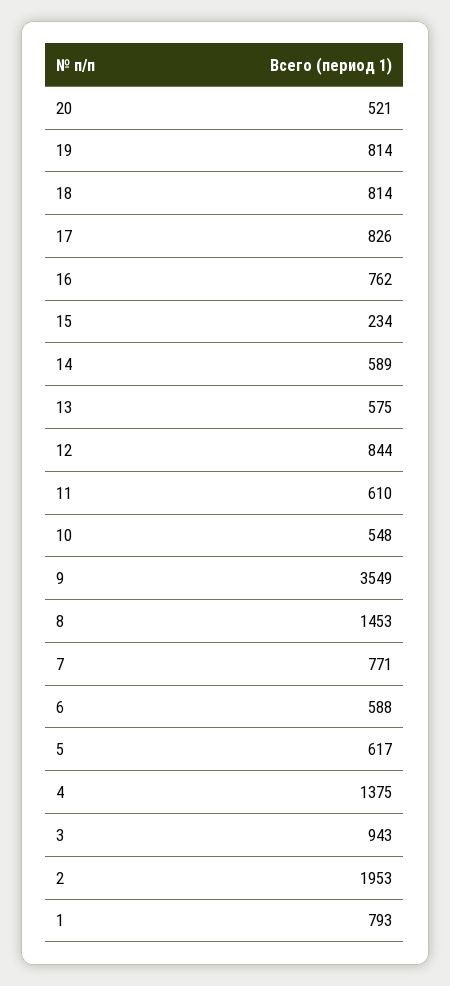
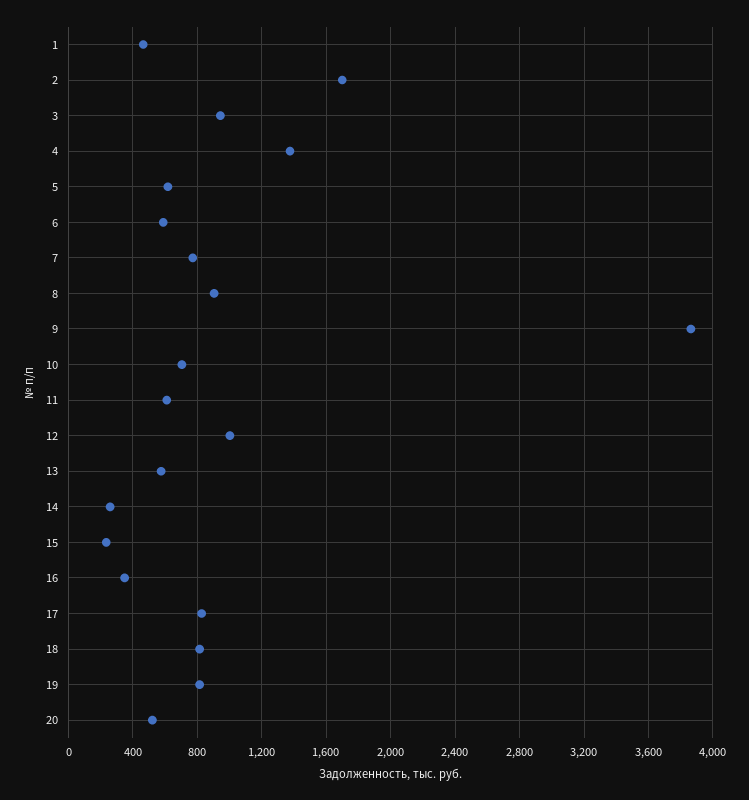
16: 762 -> 350
14: 589 -> 250
12: 844 -> 1000
10: 548 -> 700
9: 3549 -> 3850
8: 1453 -> 900
2: 1953 -> 1700
1: 793 -> 450

